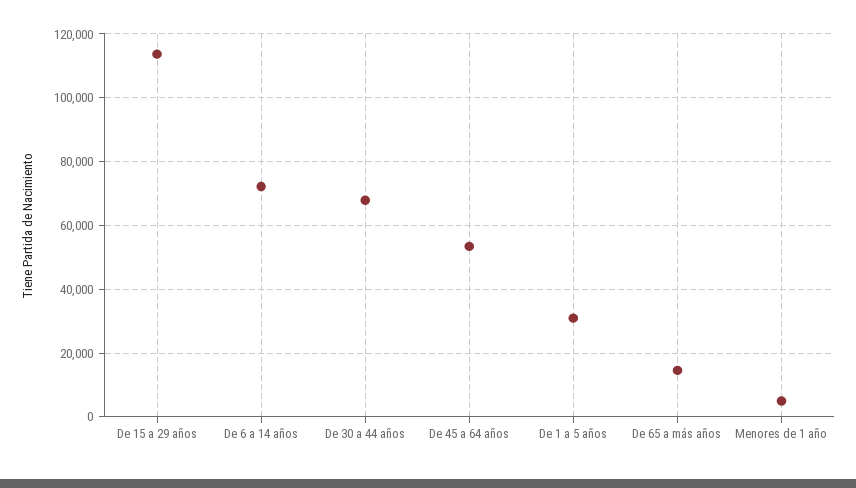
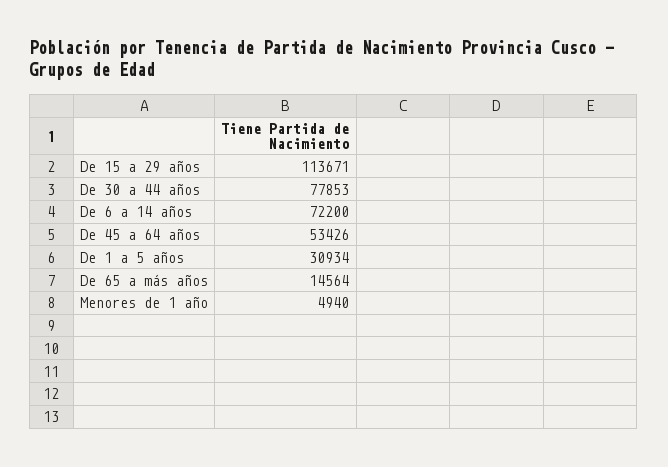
De 30 a 44 años: 68000 -> 77853

